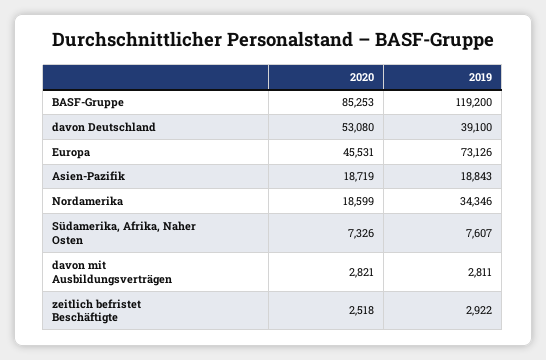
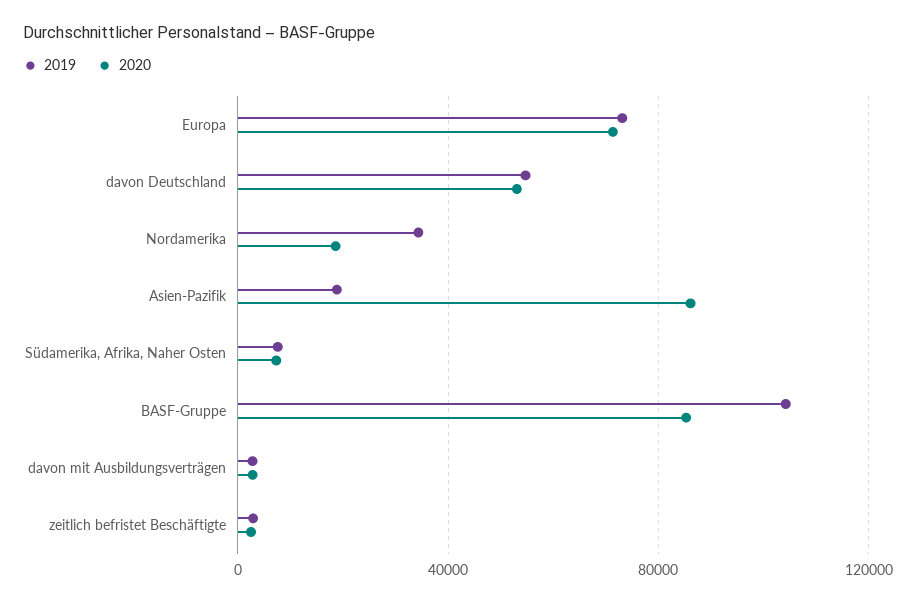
2019, BASF-Gruppe: 119200 -> 105000
2019, davon Deutschland: 39100 -> 55000
2020, Europa: 45531 -> 70000
2020, Asien-Pazifik: 18719 -> 85000

